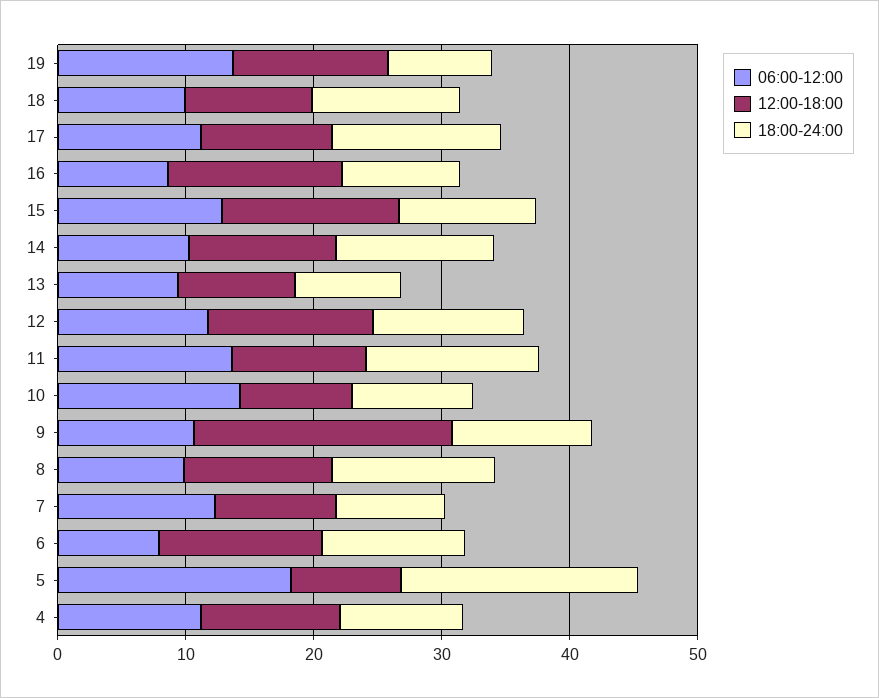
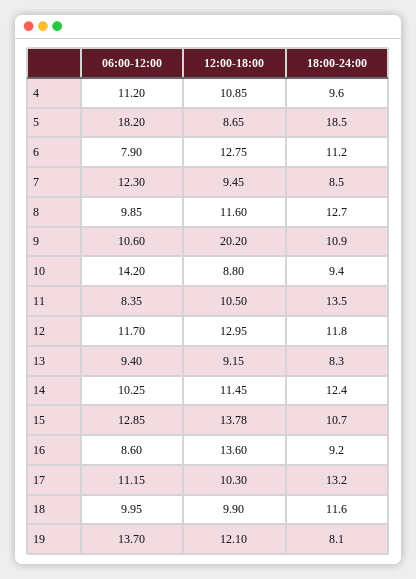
06:00-12:00, 11: 14 -> 8.35

